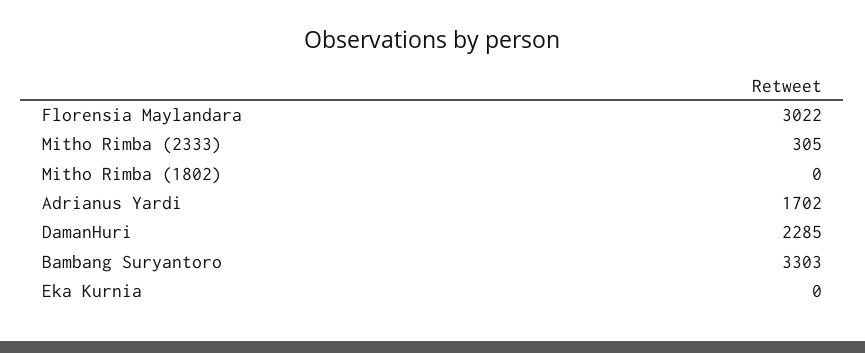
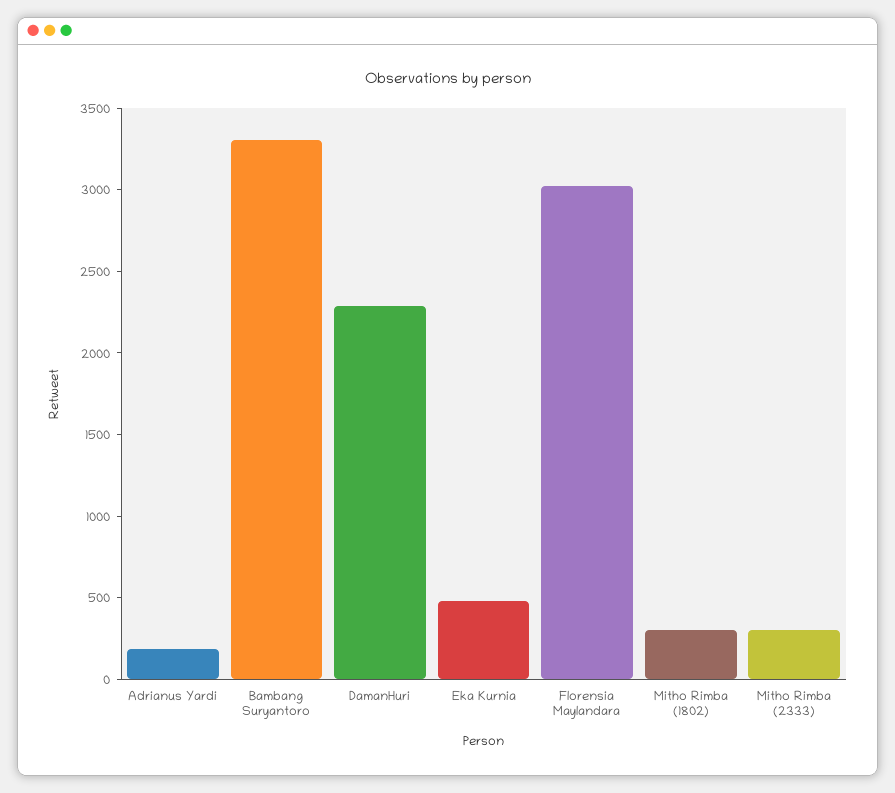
Mitho Rimba (1802): 0 -> 300
Adrianus Yardi: 1702 -> 200
Eka Kurnia: 0 -> 500

